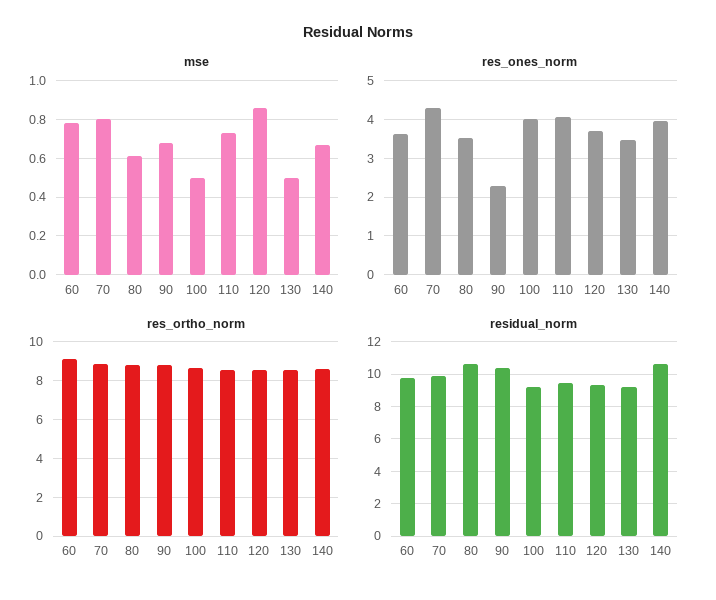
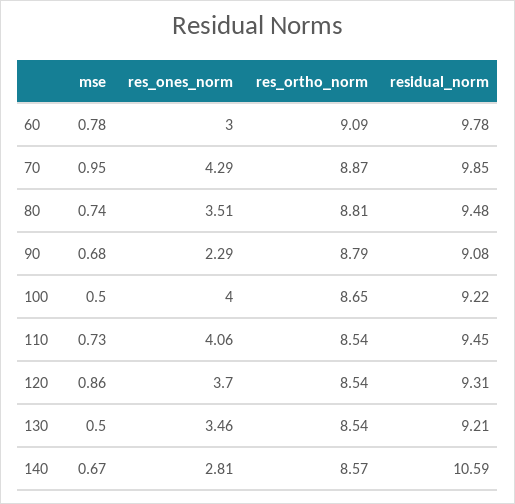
mse, 70: 0.8 -> 0.95
mse, 80: 0.6 -> 0.74
res_ones_norm, 60: 3.6 -> 3
res_ones_norm, 140: 4 -> 2.81
residual_norm, 80: 10.5 -> 9.48
residual_norm, 90: 10.5 -> 9.08

